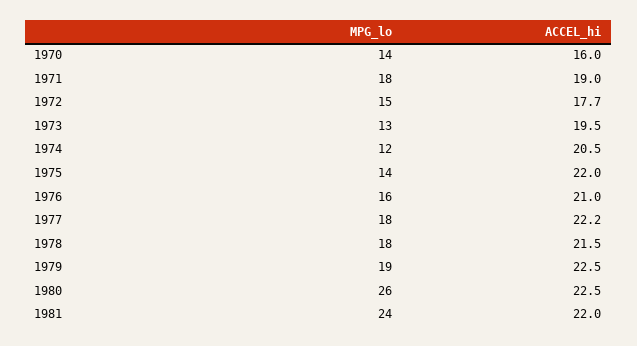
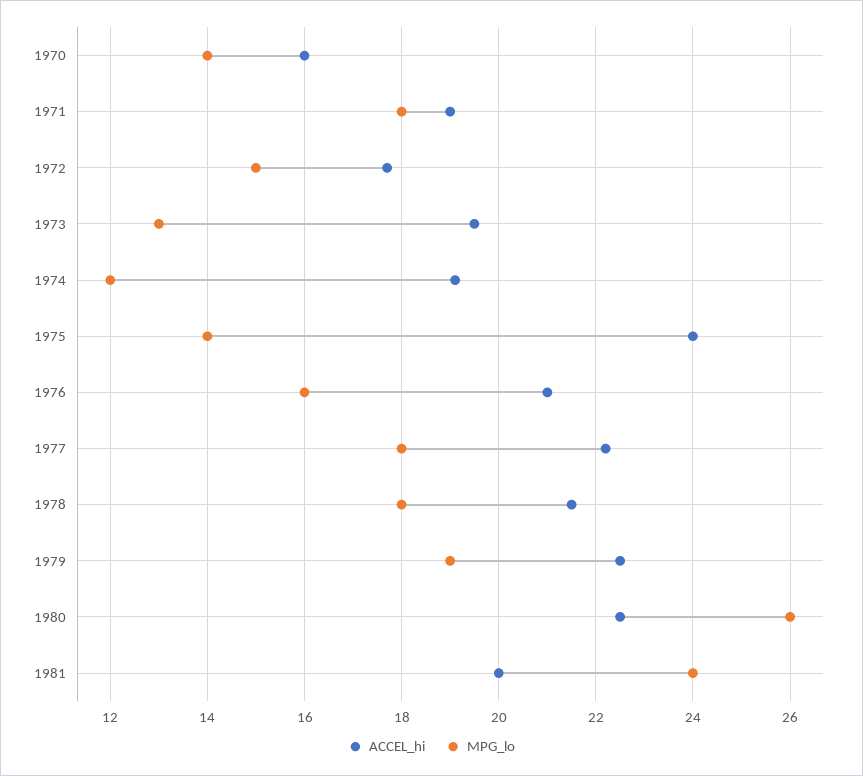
ACCEL_hi, 1974: 20.5 -> 19
ACCEL_hi, 1975: 22 -> 24
ACCEL_hi, 1981: 22 -> 20

